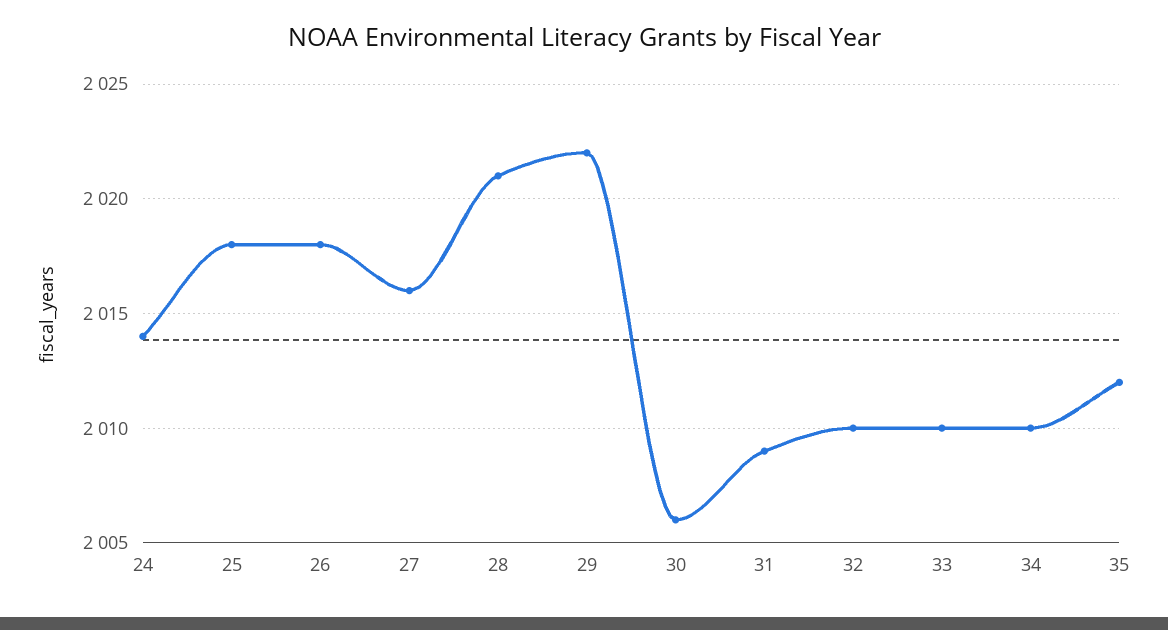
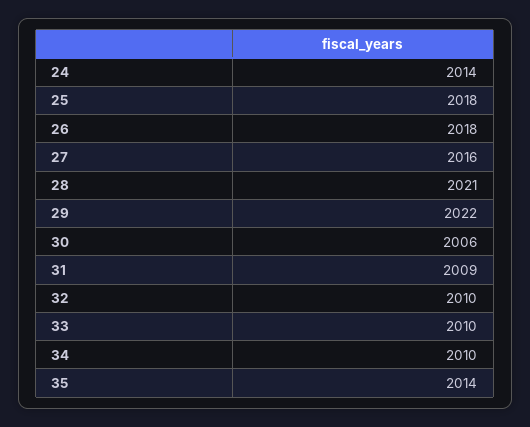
35: 2012 -> 2014

